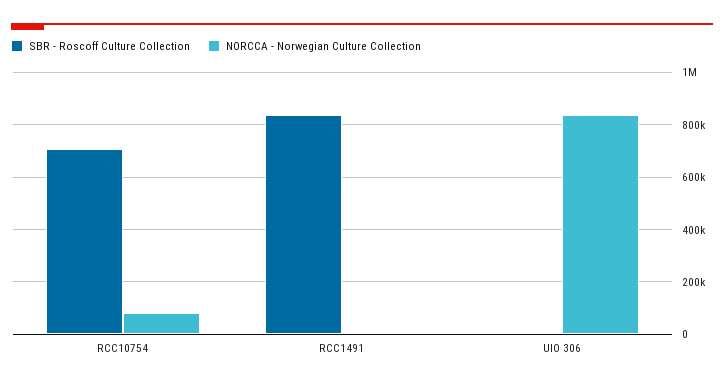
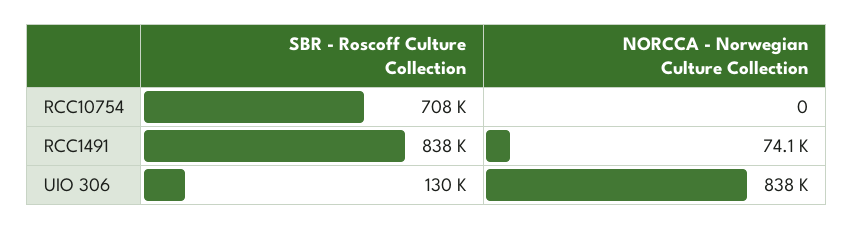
NORCCA - Norwegian Culture Collection, RCC10754: 75000 -> 0
NORCCA - Norwegian Culture Collection, RCC1491: 0 -> 74100
SBR - Roscoff Culture Collection, UIO 306: 0 -> 130000

